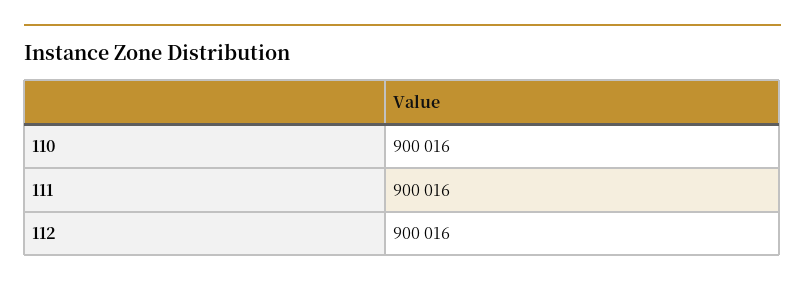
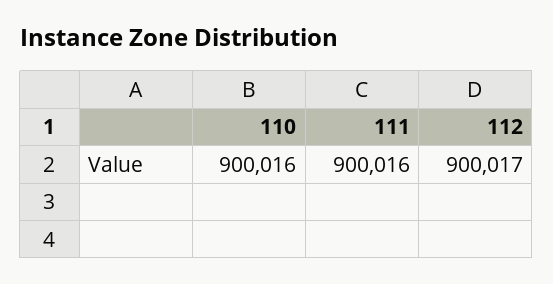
112: 900016 -> 900017

